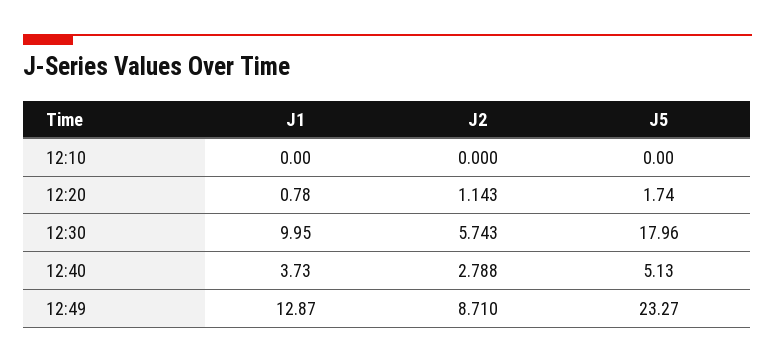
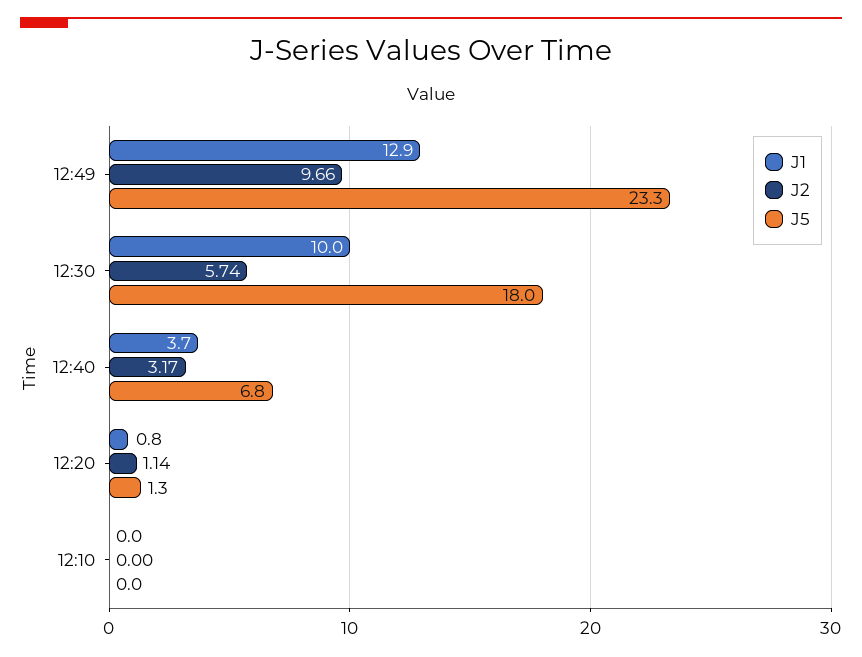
J5, 12:20: 1.74 -> 1.3
J2, 12:40: 2.788 -> 3.17
J5, 12:40: 5.13 -> 6.8
J2, 12:49: 8.71 -> 9.66

